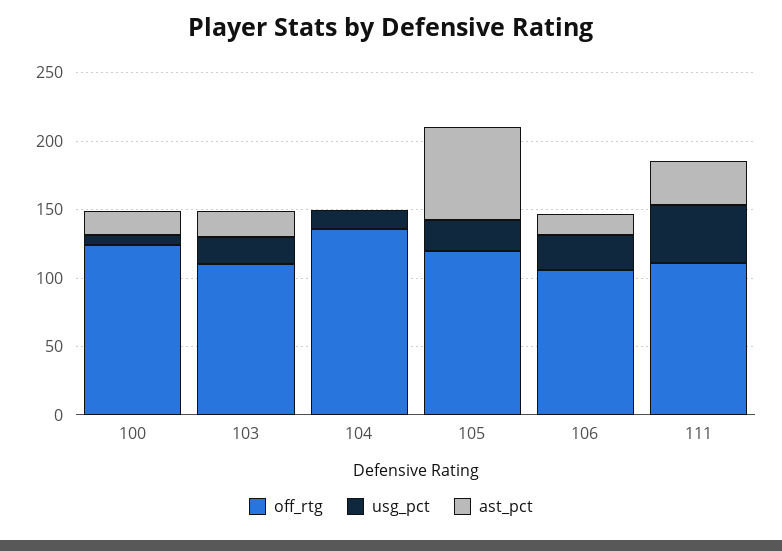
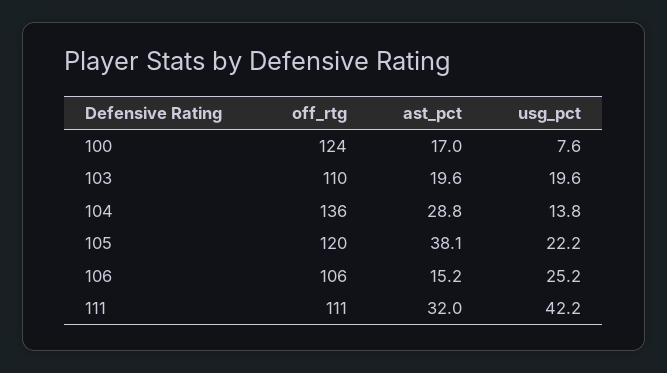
ast_pct, 104: 0 -> 28.8
ast_pct, 105: 70 -> 38.1

